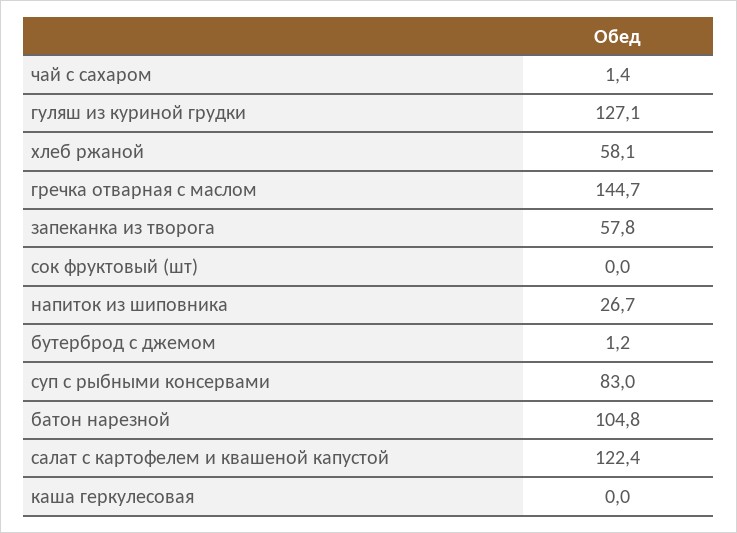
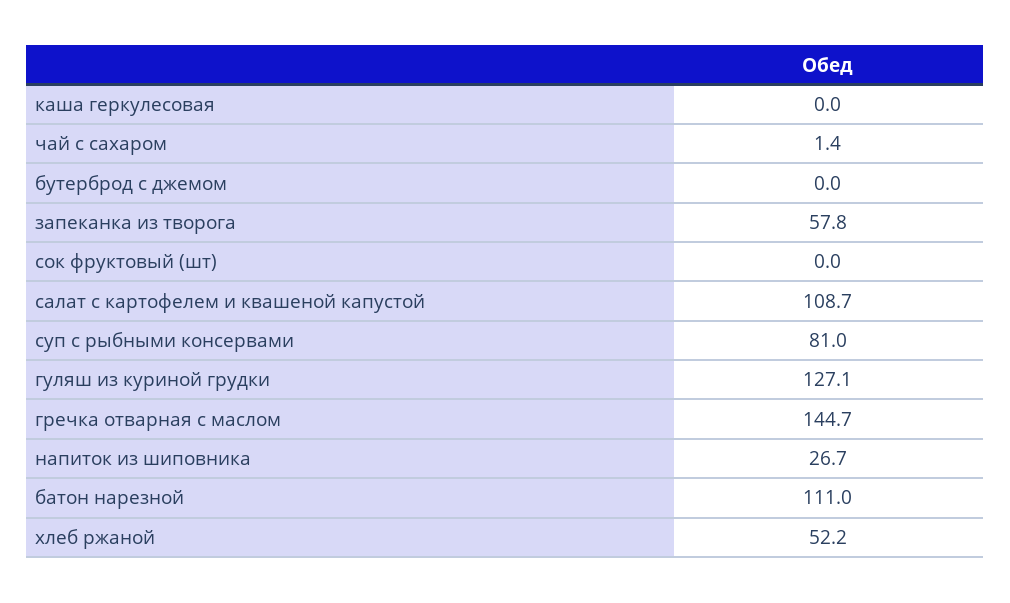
хлеб ржаной: 58.1 -> 52.2
бутерброд с джемом: 1.2 -> 0
суп с рыбными консервами: 83 -> 81
батон нарезной: 104.8 -> 111
салат с картофелем и квашеной капустой: 122.4 -> 108.7

